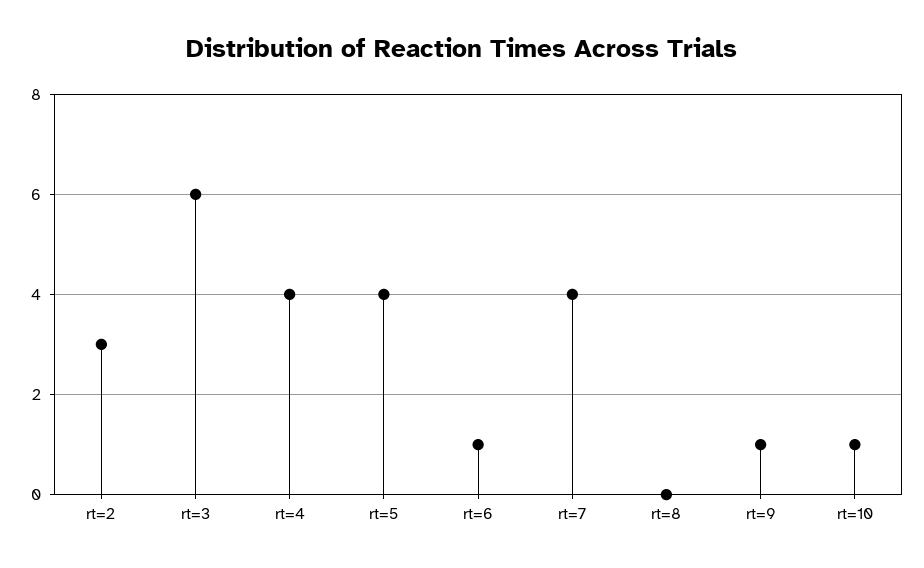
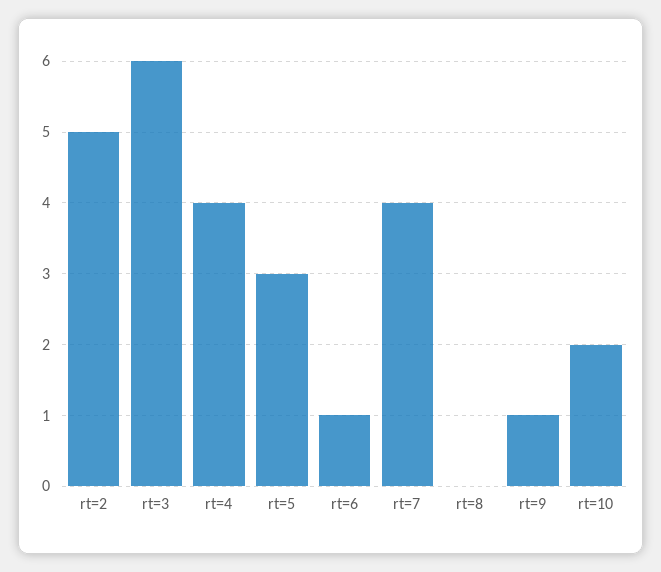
rt=2: 3 -> 5
rt=5: 4 -> 3
rt=10: 1 -> 2

